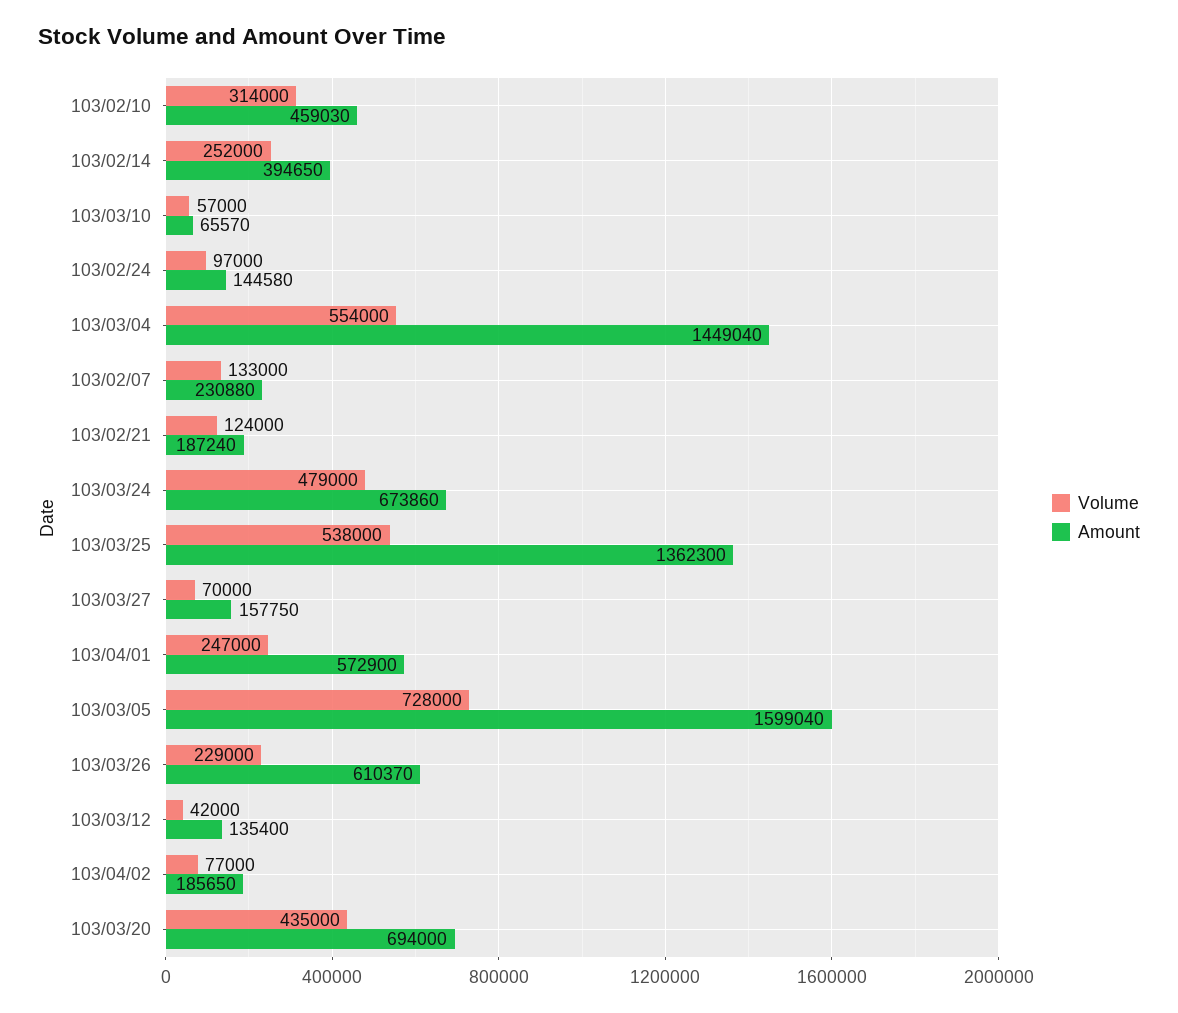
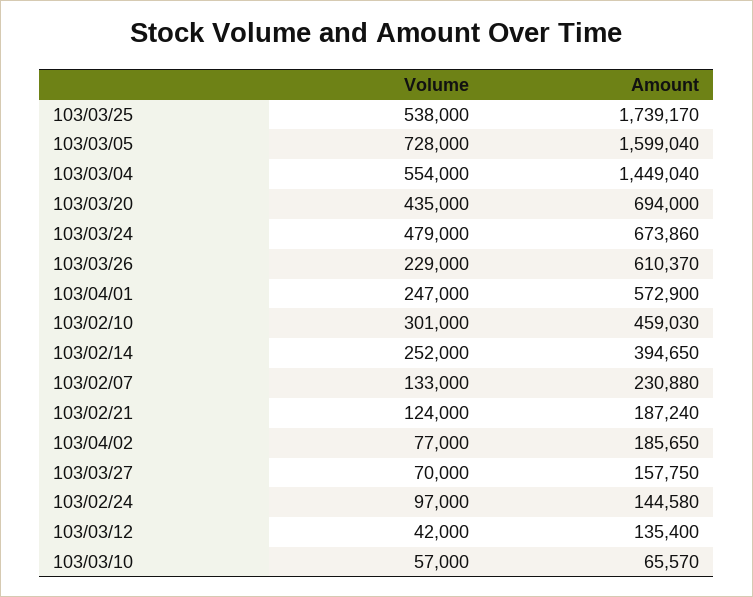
Volume, 103/02/10: 314000 -> 301000
Amount, 103/03/25: 1362300 -> 1739170

